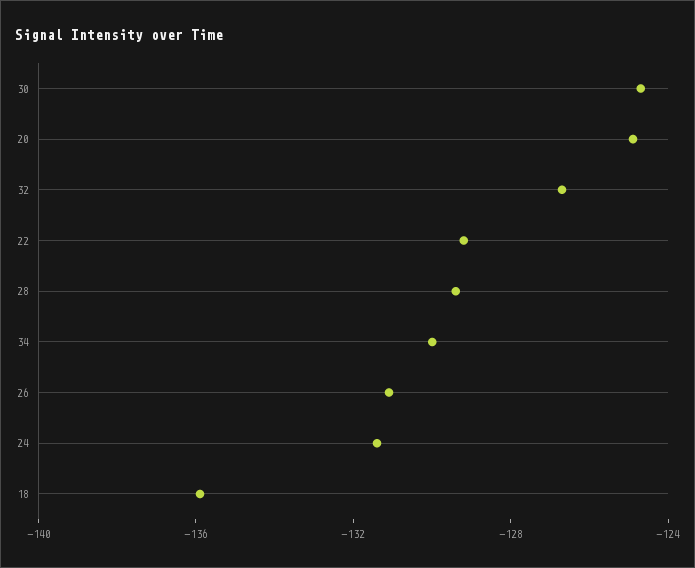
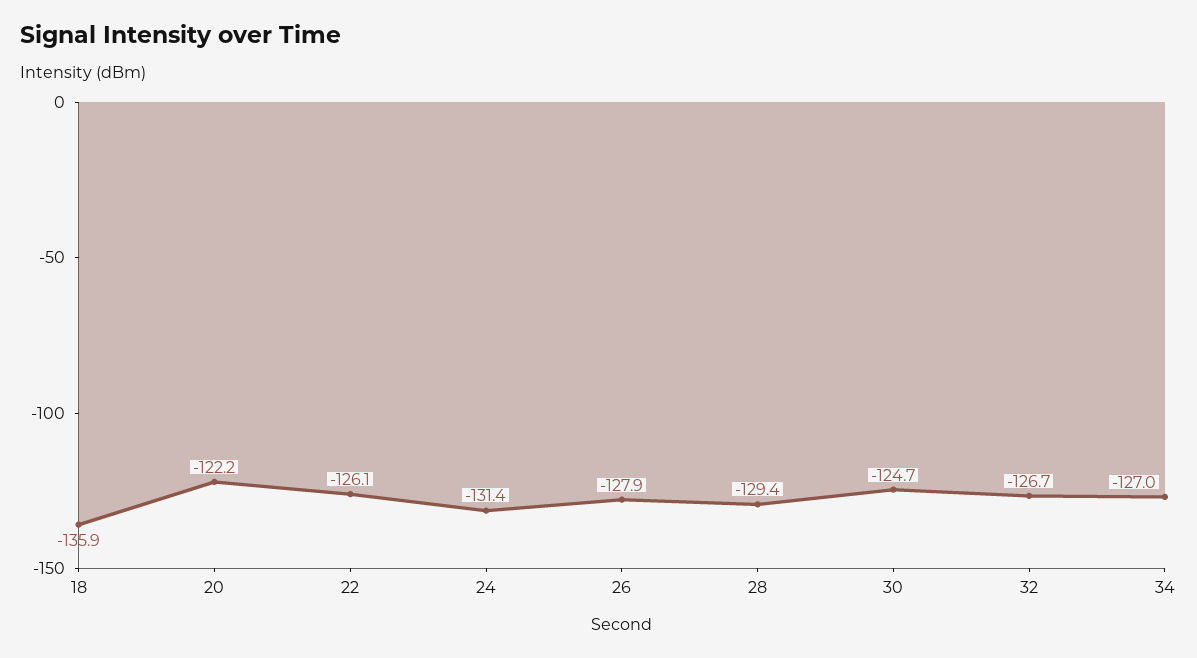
20: -125 -> -122.2
22: -129 -> -126.1
34: -130 -> -127
26: -131 -> -127.9

